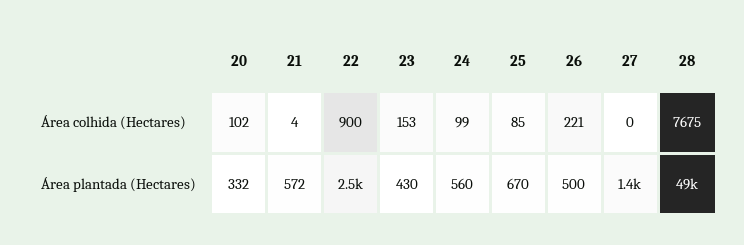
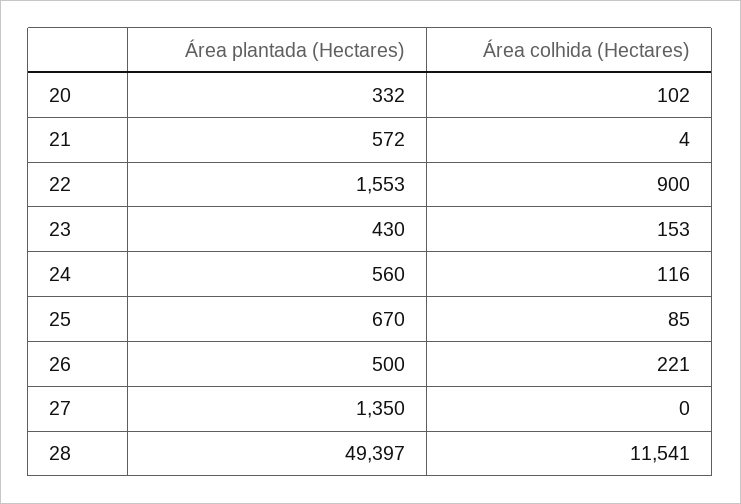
24, Área colhida (Hectares): 99 -> 116
28, Área colhida (Hectares): 7675 -> 11541
22, Área plantada (Hectares): 2500 -> 1553

